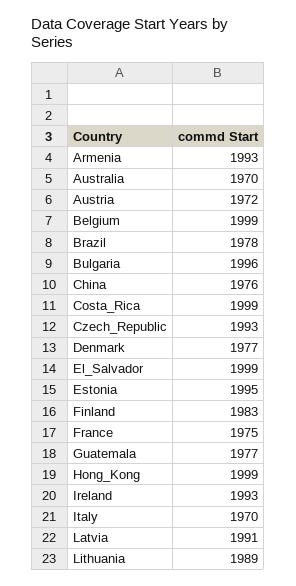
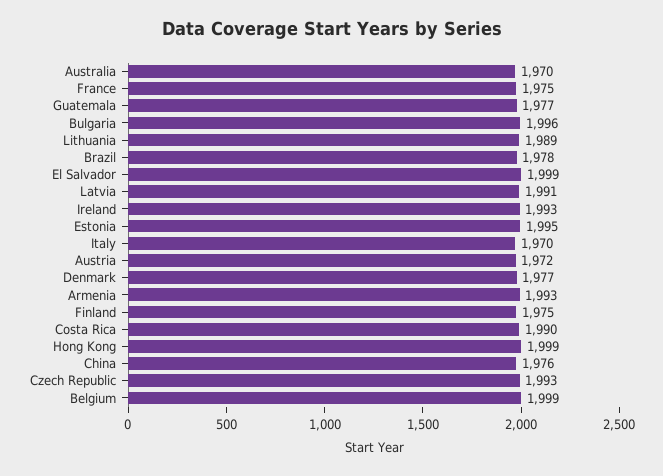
Costa_Rica: 1999 -> 1990
Finland: 1983 -> 1975

